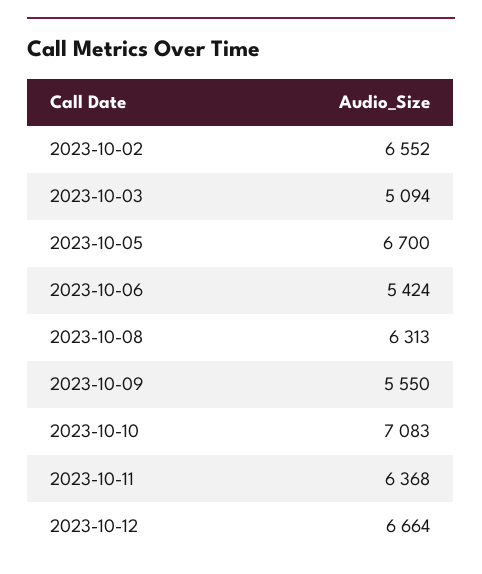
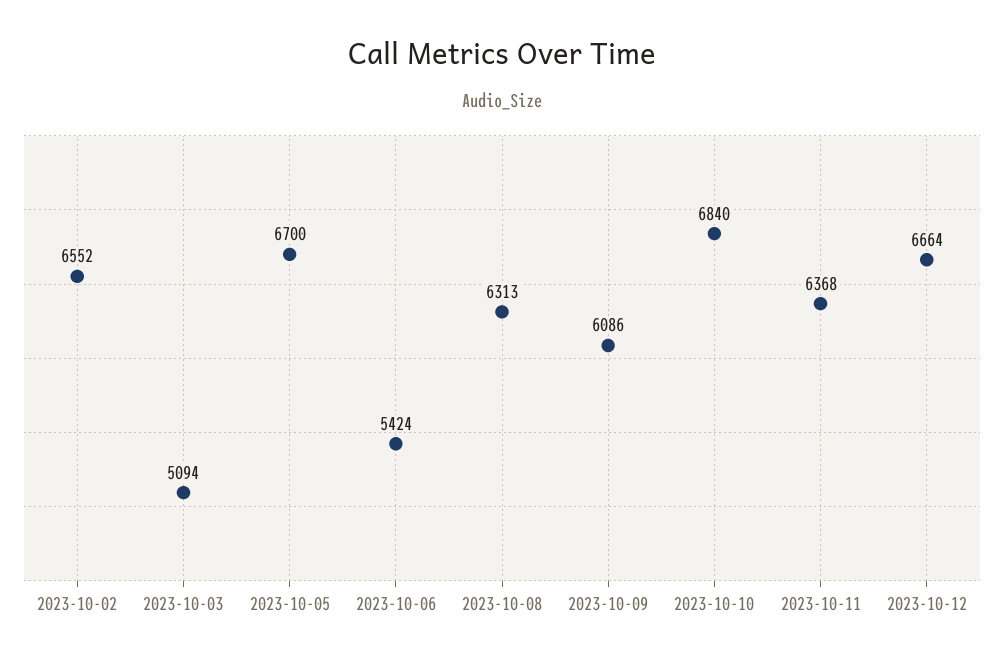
2023-10-09: 5550 -> 6086
2023-10-10: 7083 -> 6840

